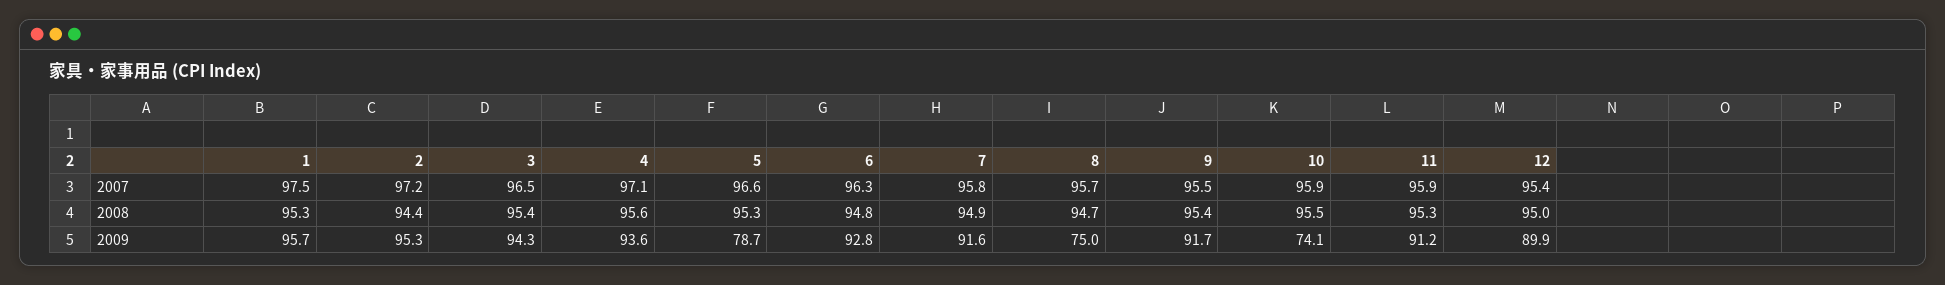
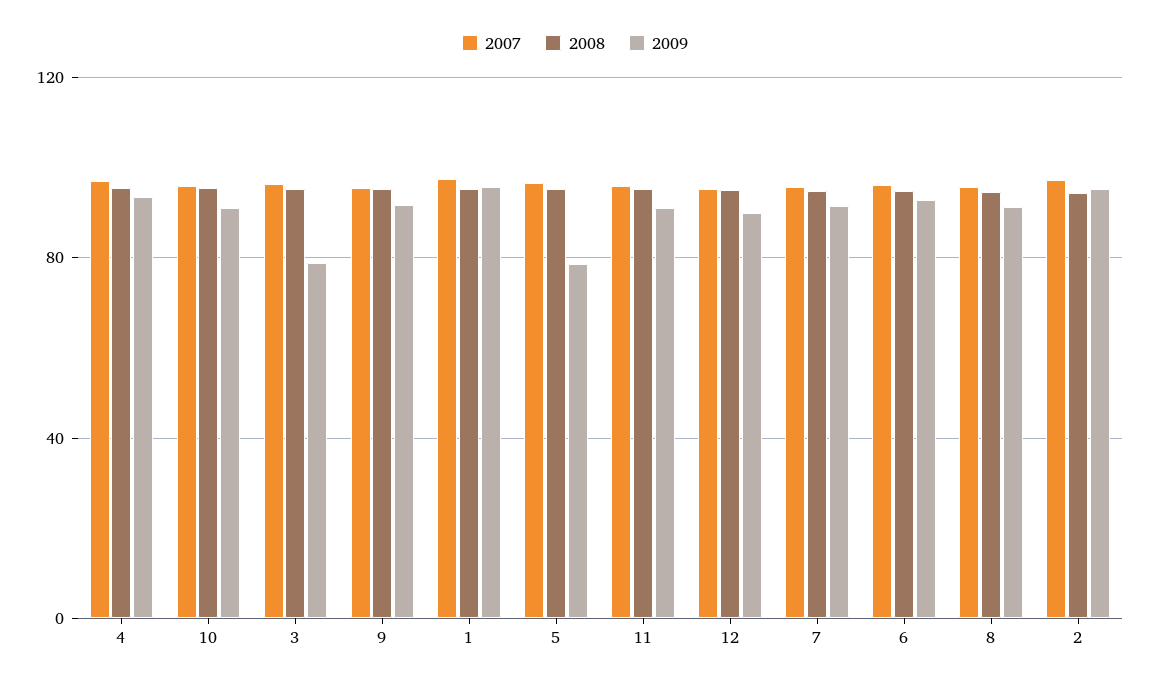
2009, 3: 94.3 -> 80
2009, 8: 75 -> 90
2009, 10: 74.1 -> 90

